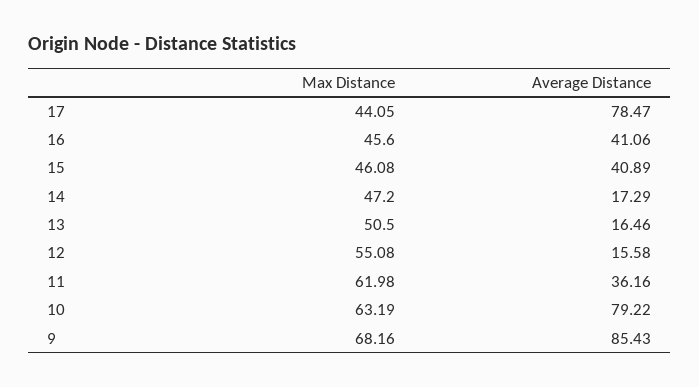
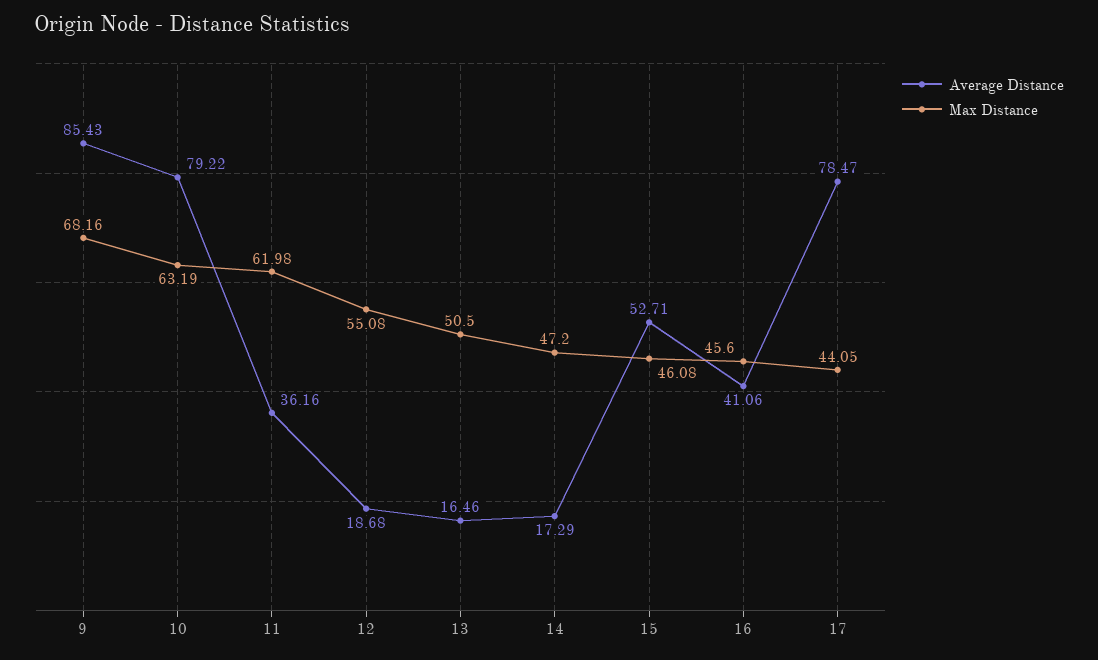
Average Distance, 15: 40.89 -> 52.71
Average Distance, 12: 15.58 -> 18.68

